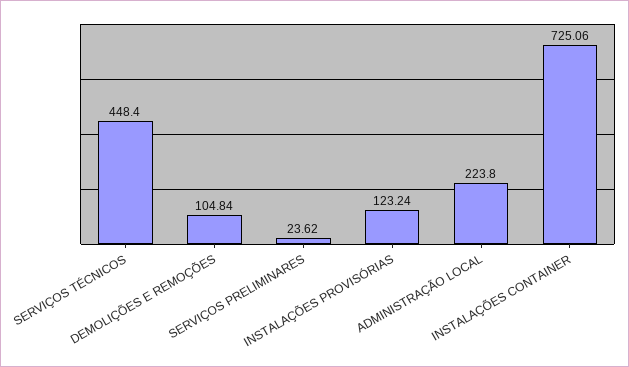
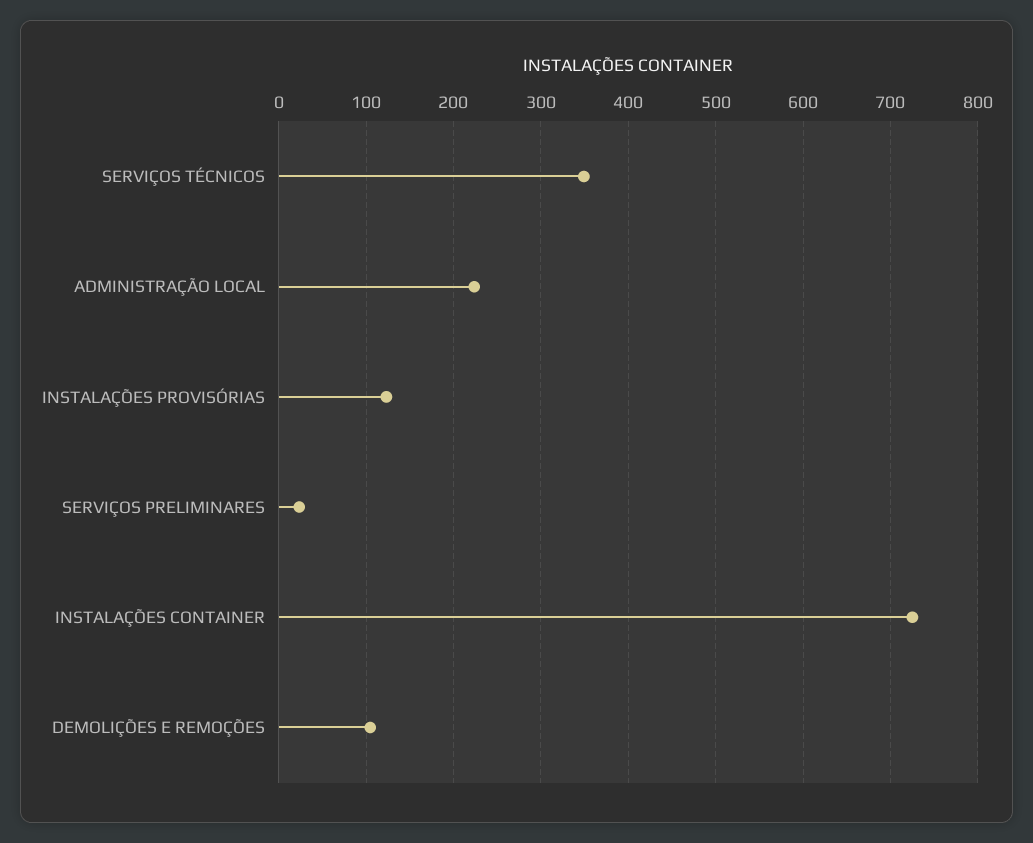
SERVIÇOS TÉCNICOS: 448.4 -> 350

